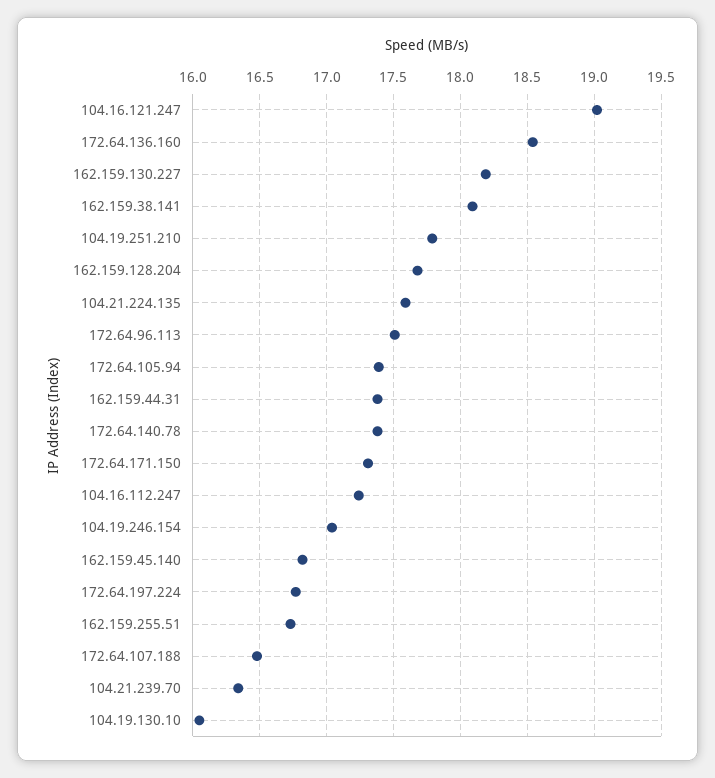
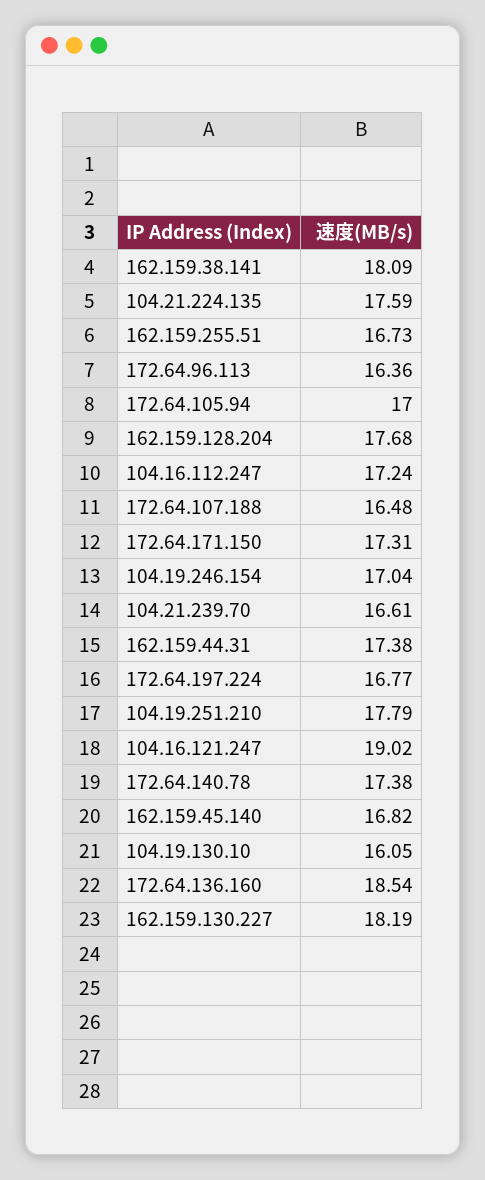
172.64.96.113: 17.5 -> 16.36
172.64.105.94: 17.4 -> 17
104.21.239.70: 16.35 -> 16.61

